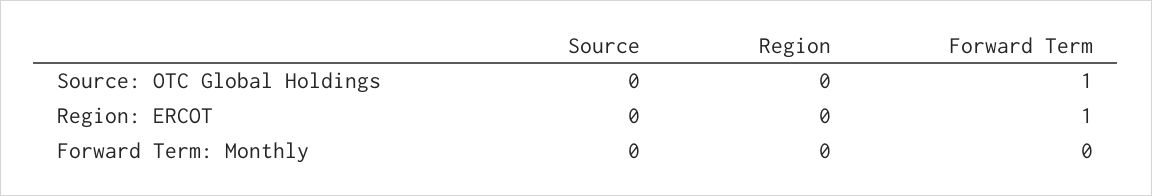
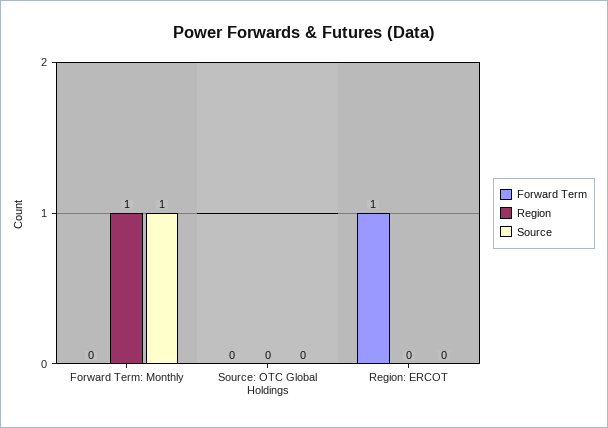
Forward Term, Source: OTC Global Holdings: 1 -> 0
Source, Forward Term: Monthly: 0 -> 1
Region, Forward Term: Monthly: 0 -> 1

